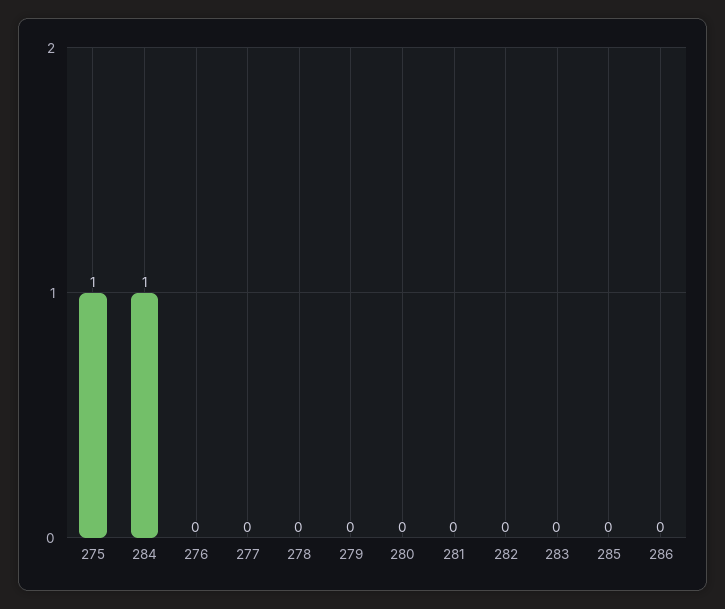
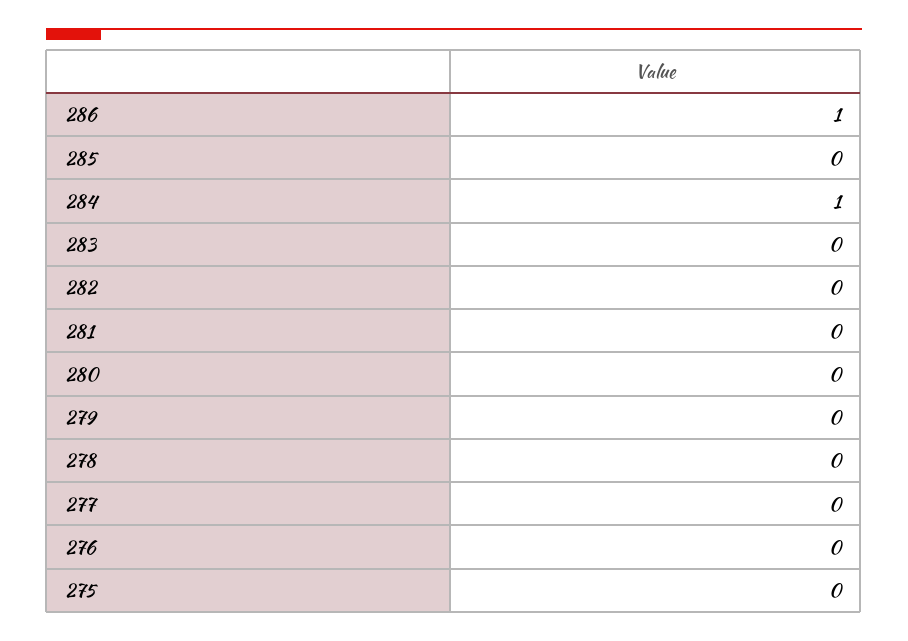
275: 1 -> 0
286: 0 -> 1

